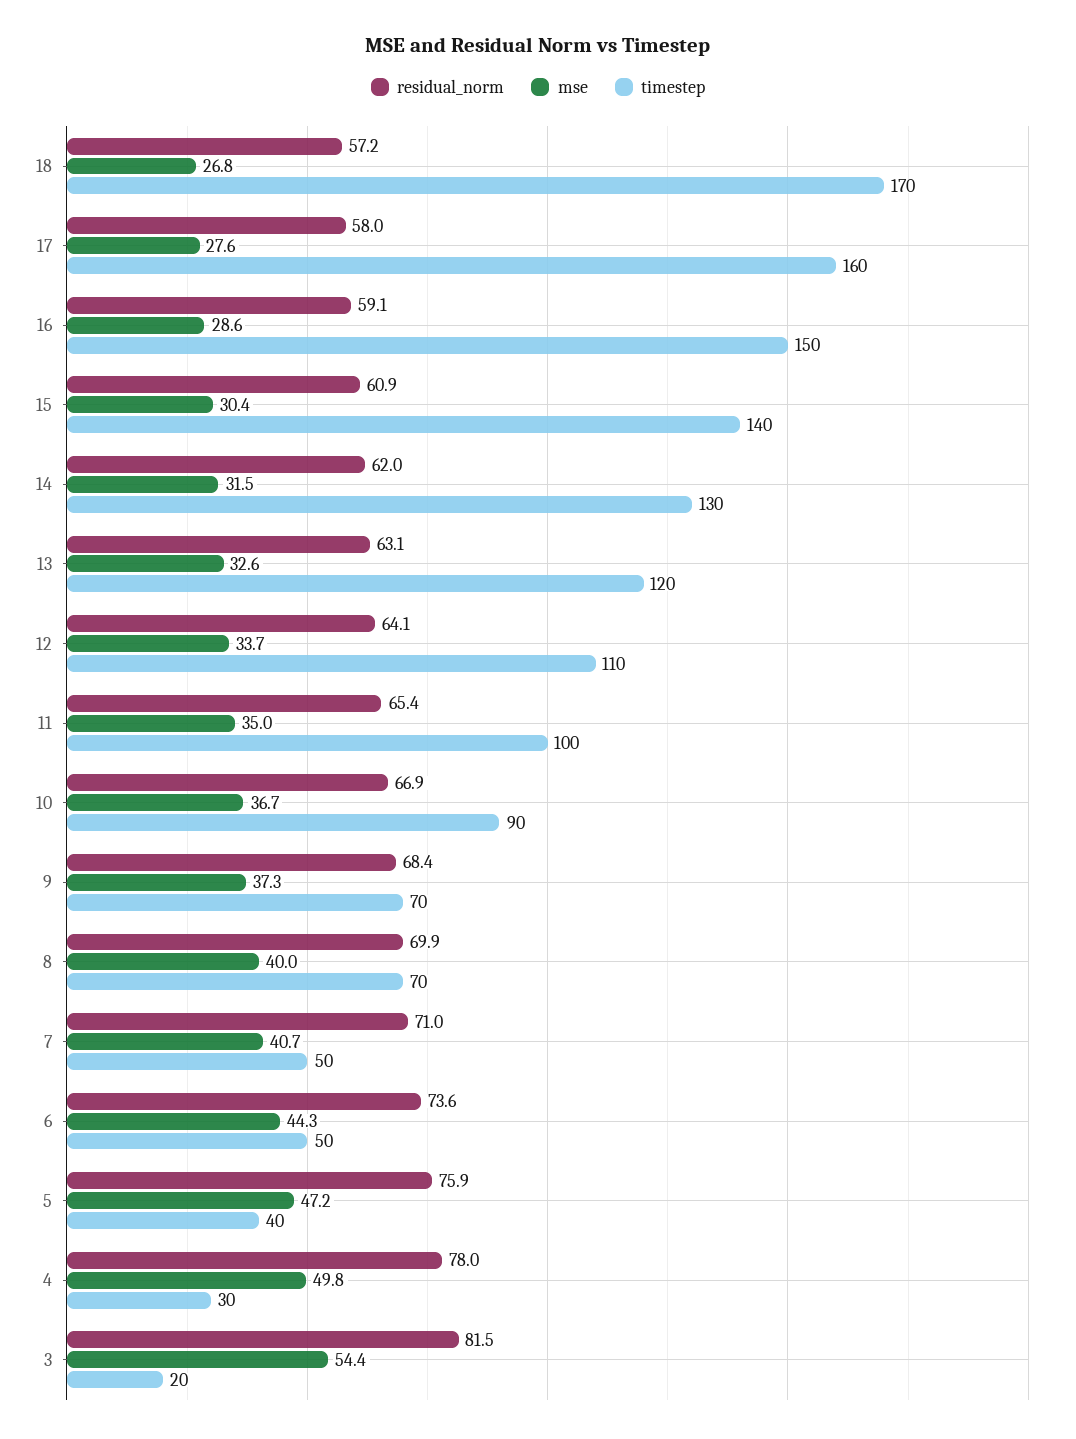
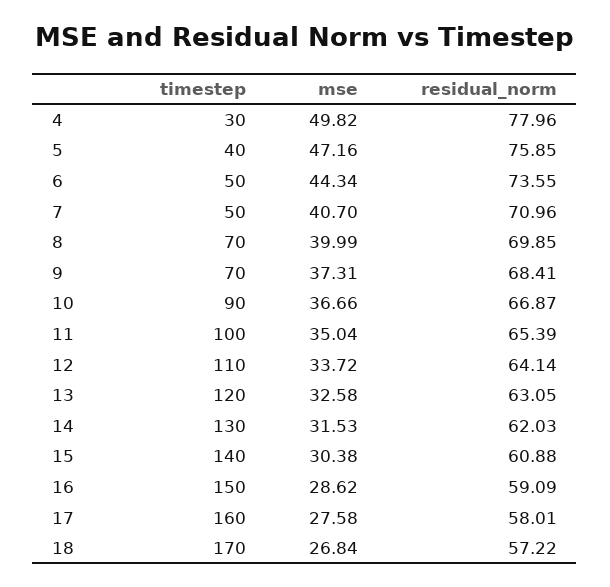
residual_norm, 3: 81.5 -> none
mse, 3: 54.4 -> none
timestep, 3: 20 -> none

